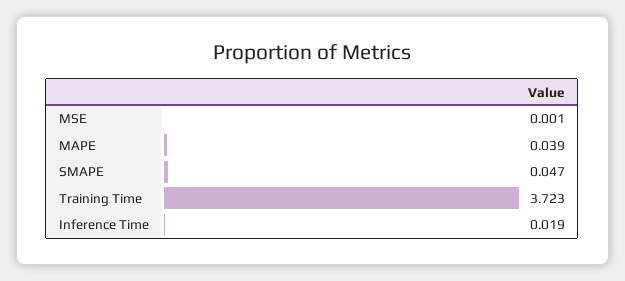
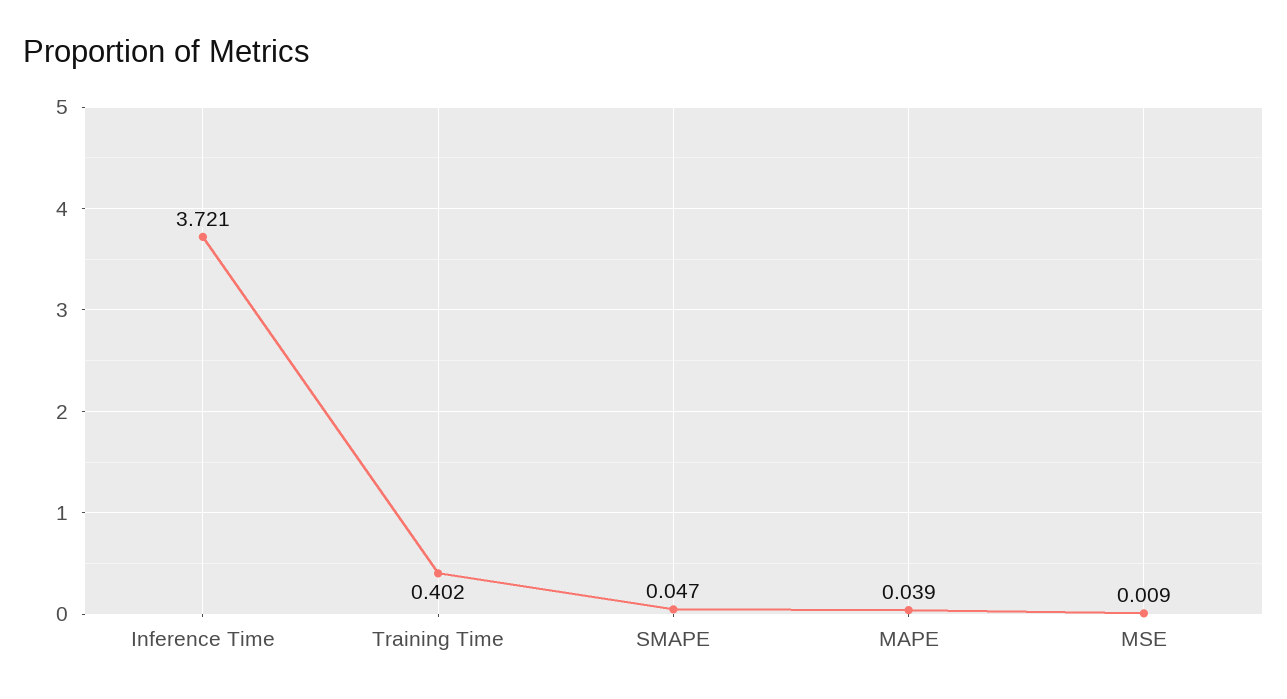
MSE: 0.001 -> 0.009
Training Time: 3.723 -> 0.402
Inference Time: 0.019 -> 3.721

